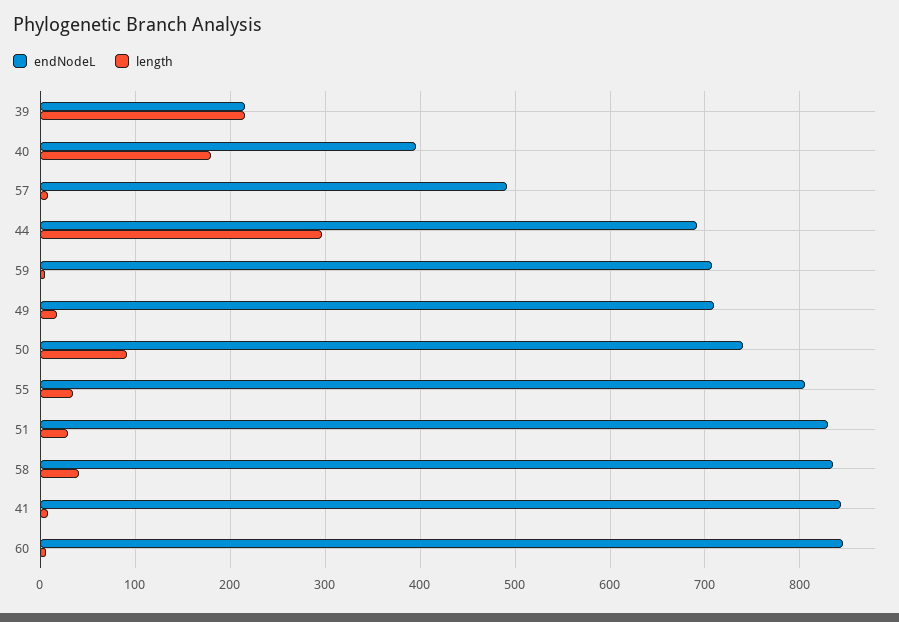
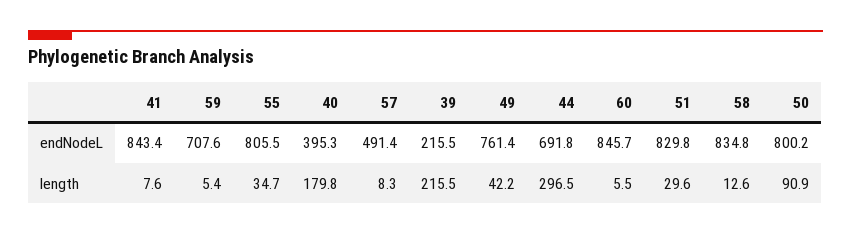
endNodeL, 49: 710 -> 761.4
length, 49: 20 -> 42.2
endNodeL, 50: 740 -> 800.2
length, 58: 40 -> 12.6

